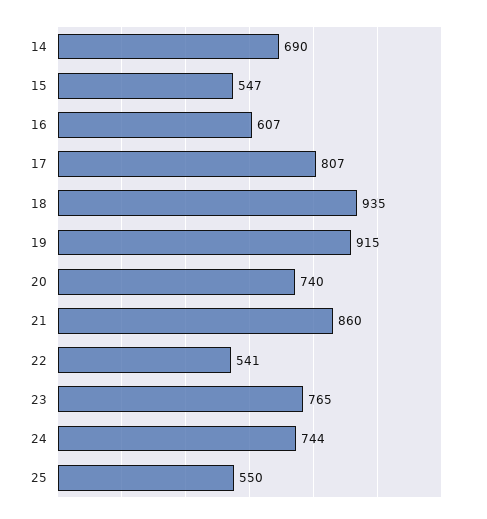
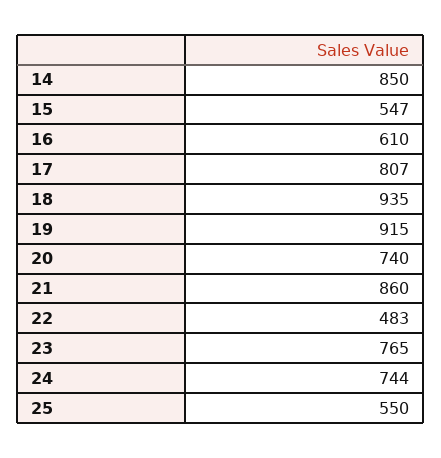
14: 690 -> 850
16: 607 -> 610
22: 541 -> 483

